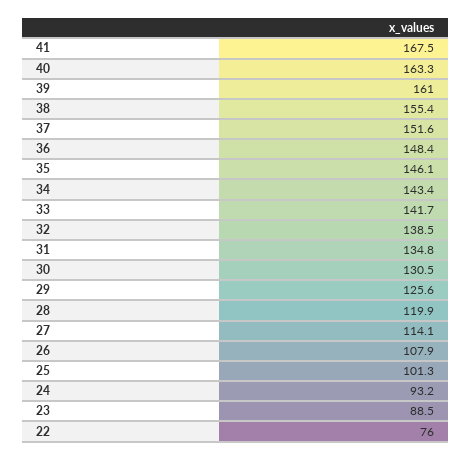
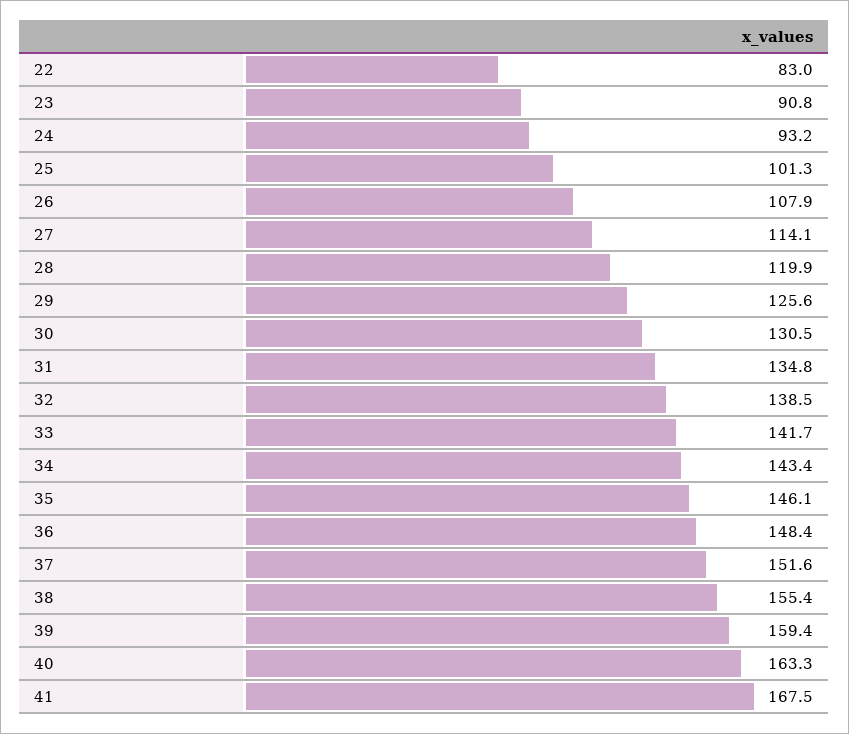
39: 161 -> 159.4
23: 88.5 -> 90.8
22: 76 -> 83

